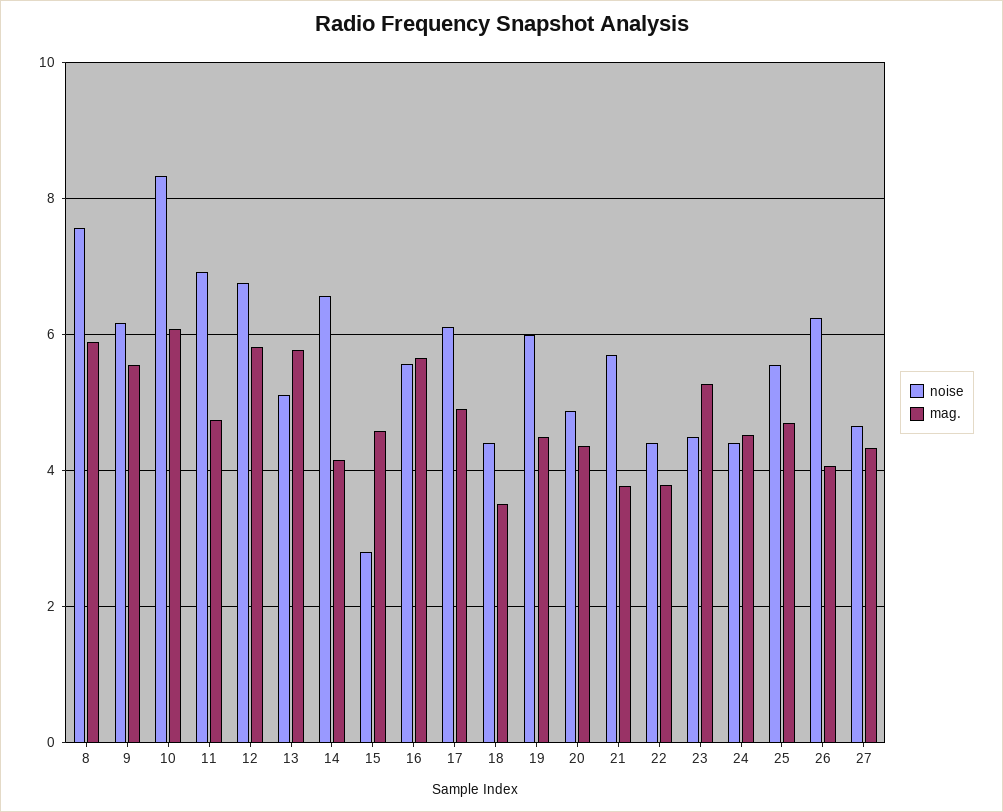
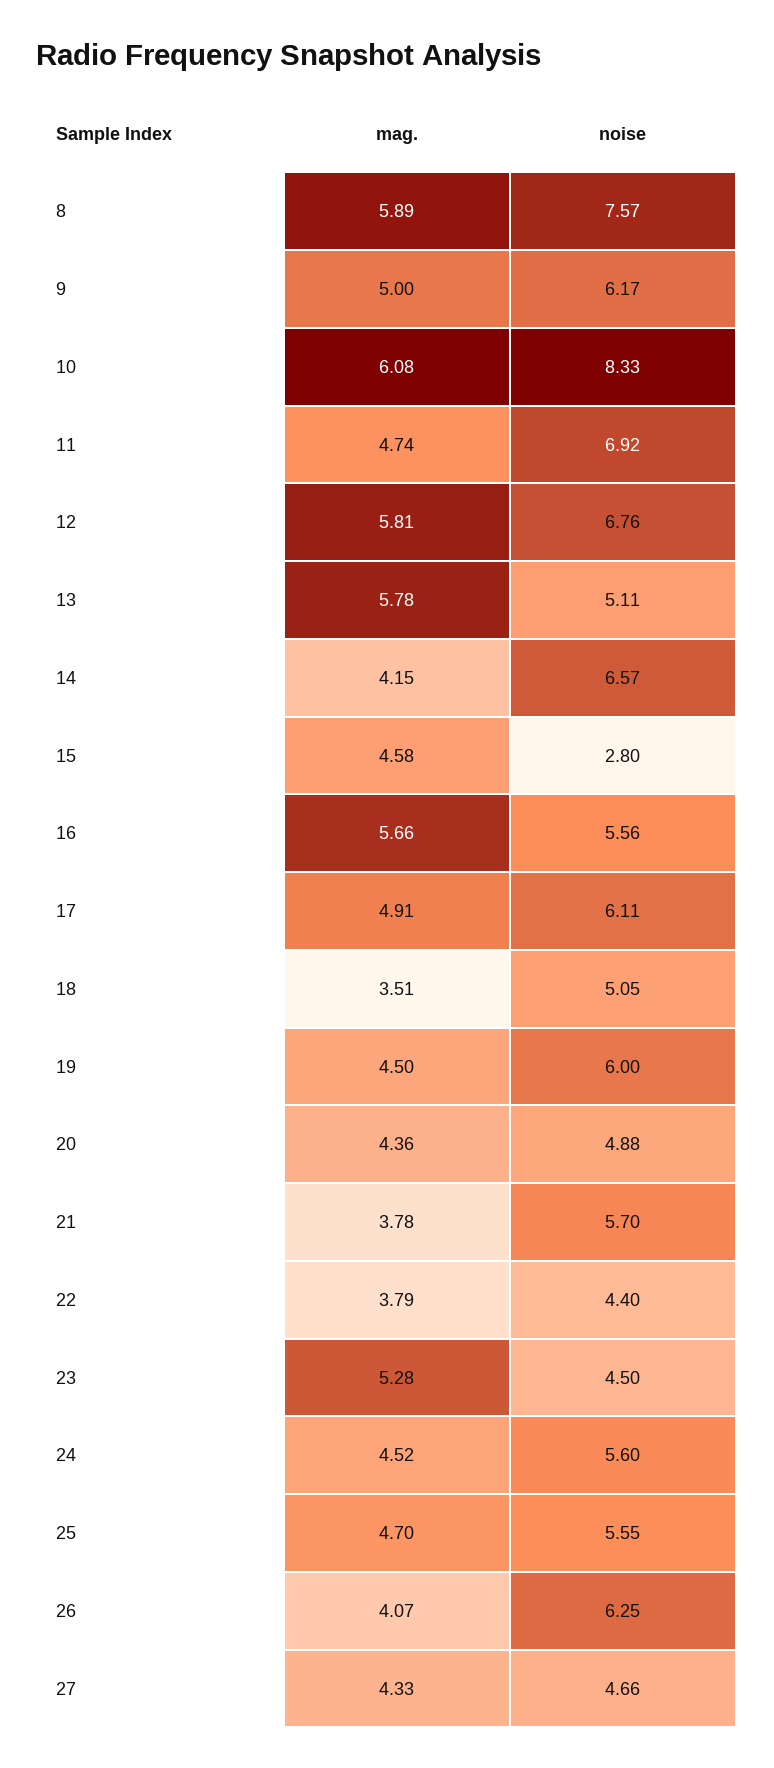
mag., 9: 5.6 -> 5
noise, 18: 4.4 -> 5.05
noise, 24: 4.4 -> 5.6

